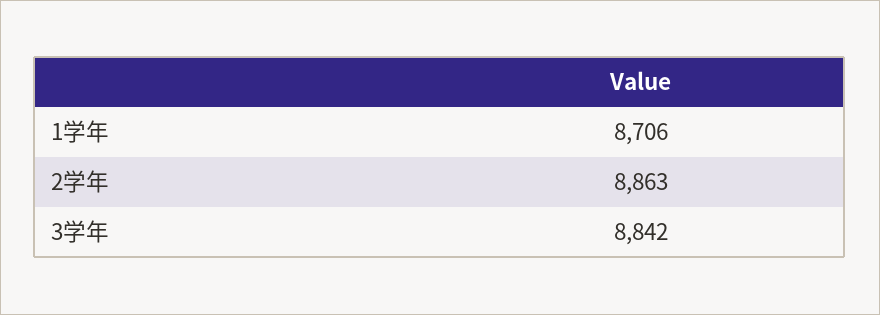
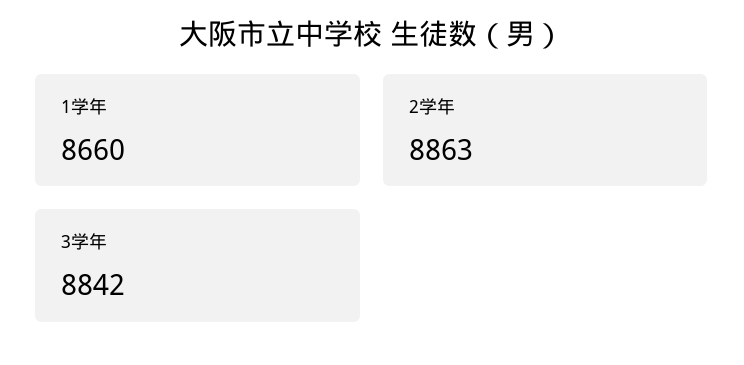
1学年: 8706 -> 8660

